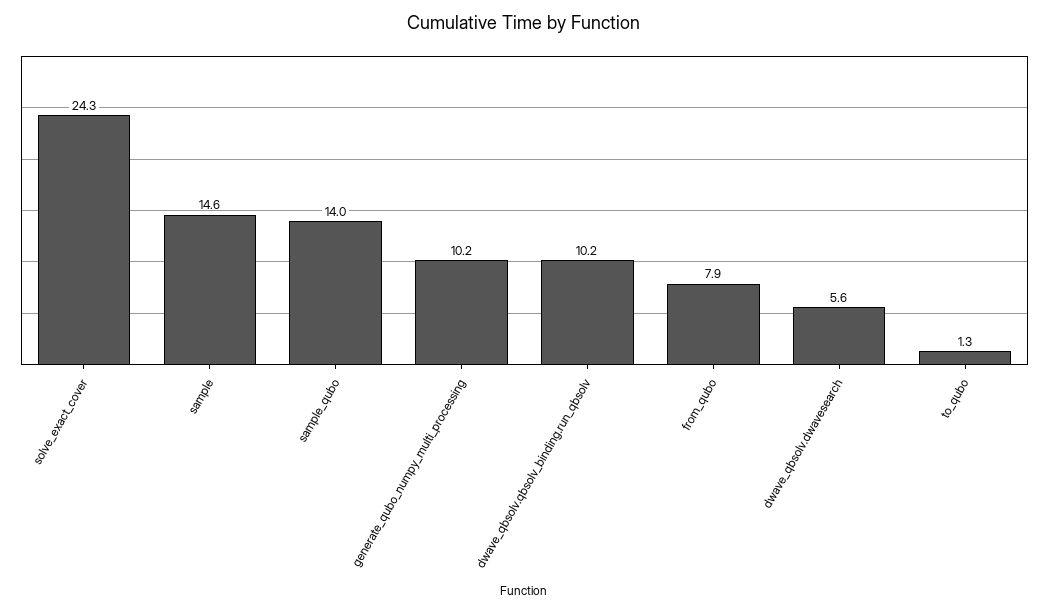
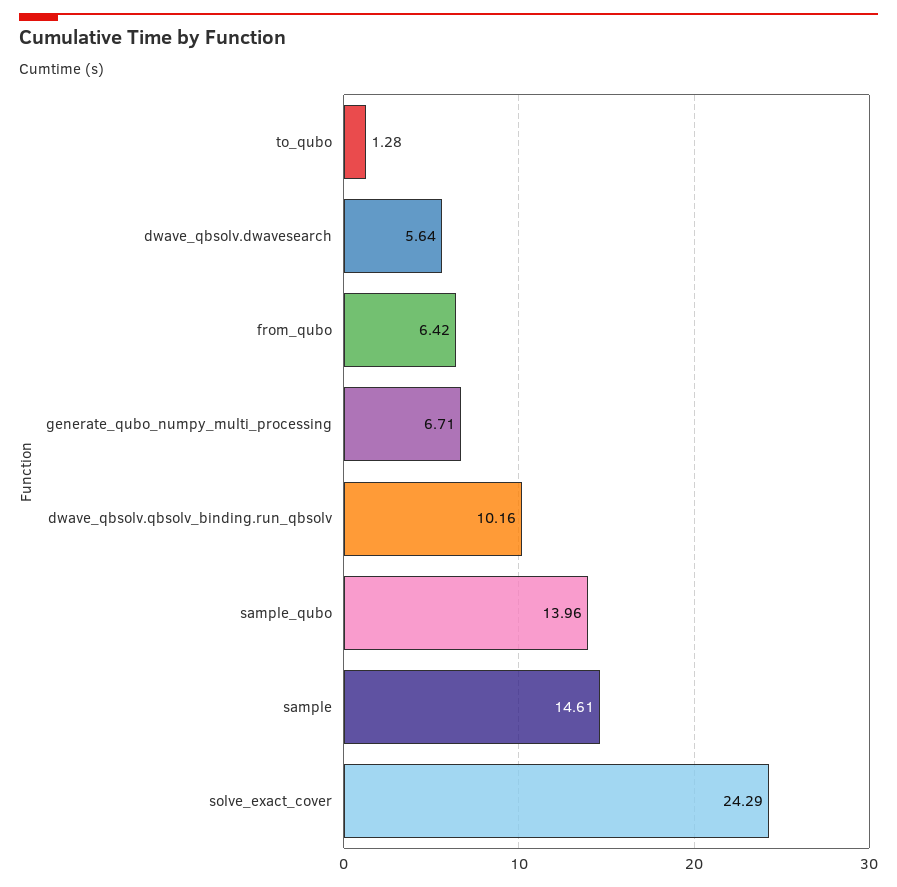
generate_qubo_numpy_multi_processing: 10.2 -> 6.71
from_qubo: 7.9 -> 6.42

